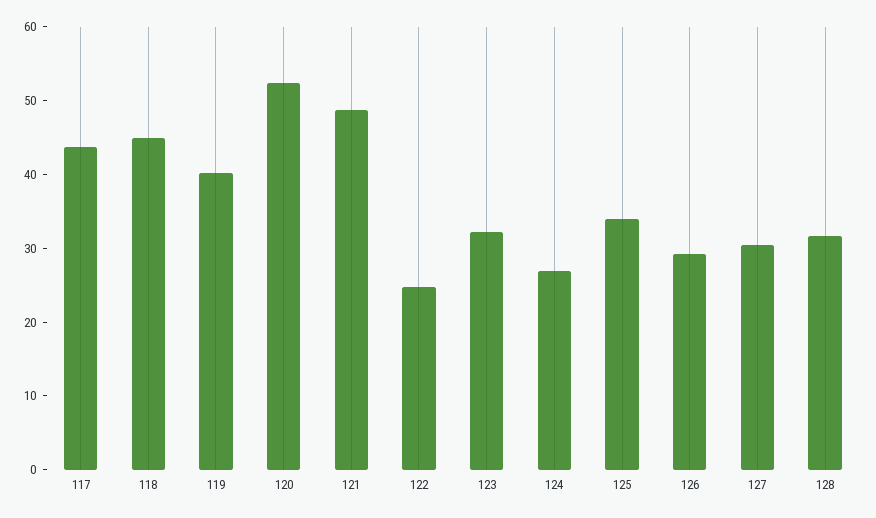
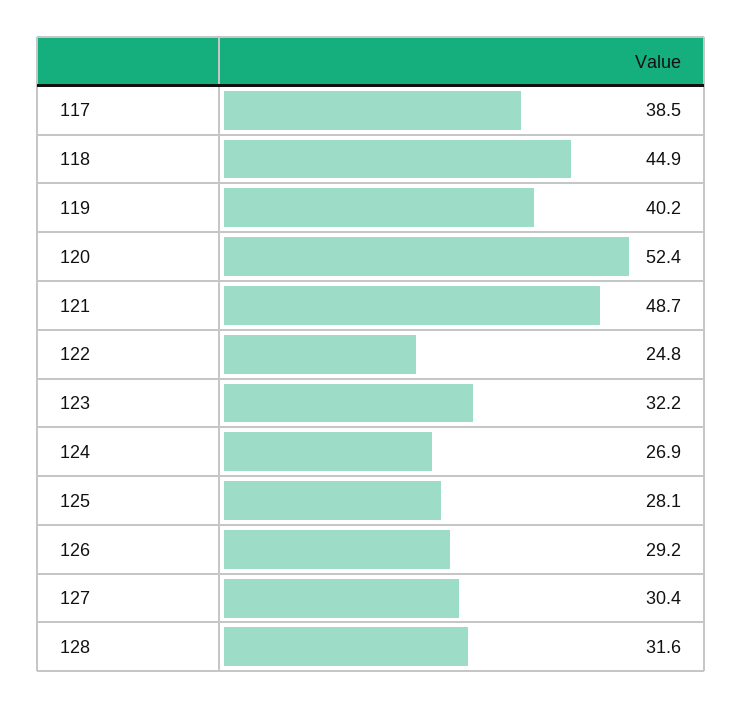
117: 44 -> 38.5
125: 34 -> 28.1

